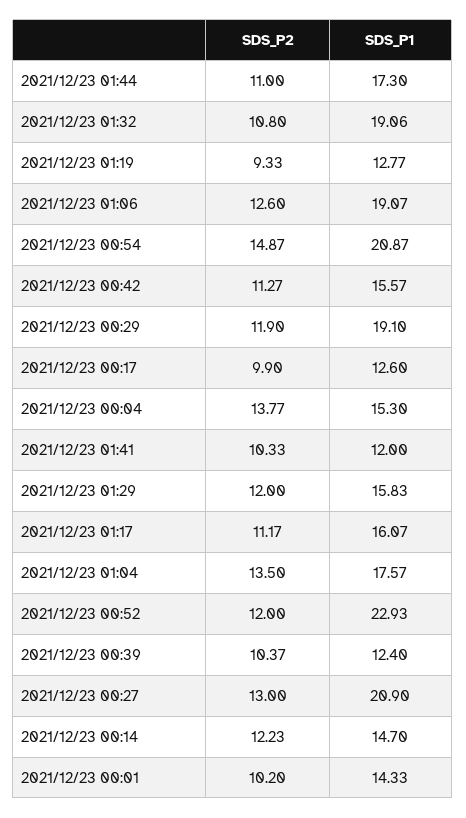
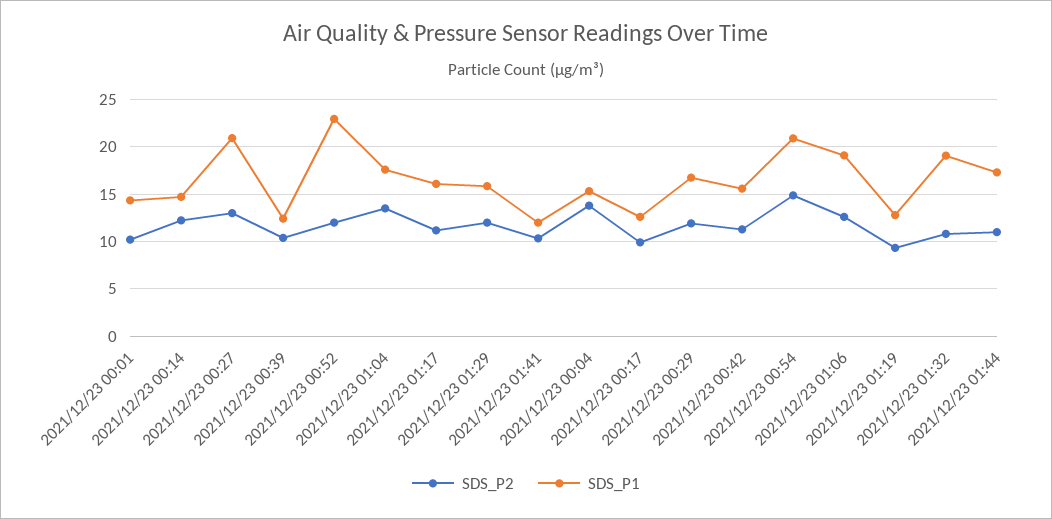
SDS_P1, 2021/12/23 00:29: 19.1 -> 17

